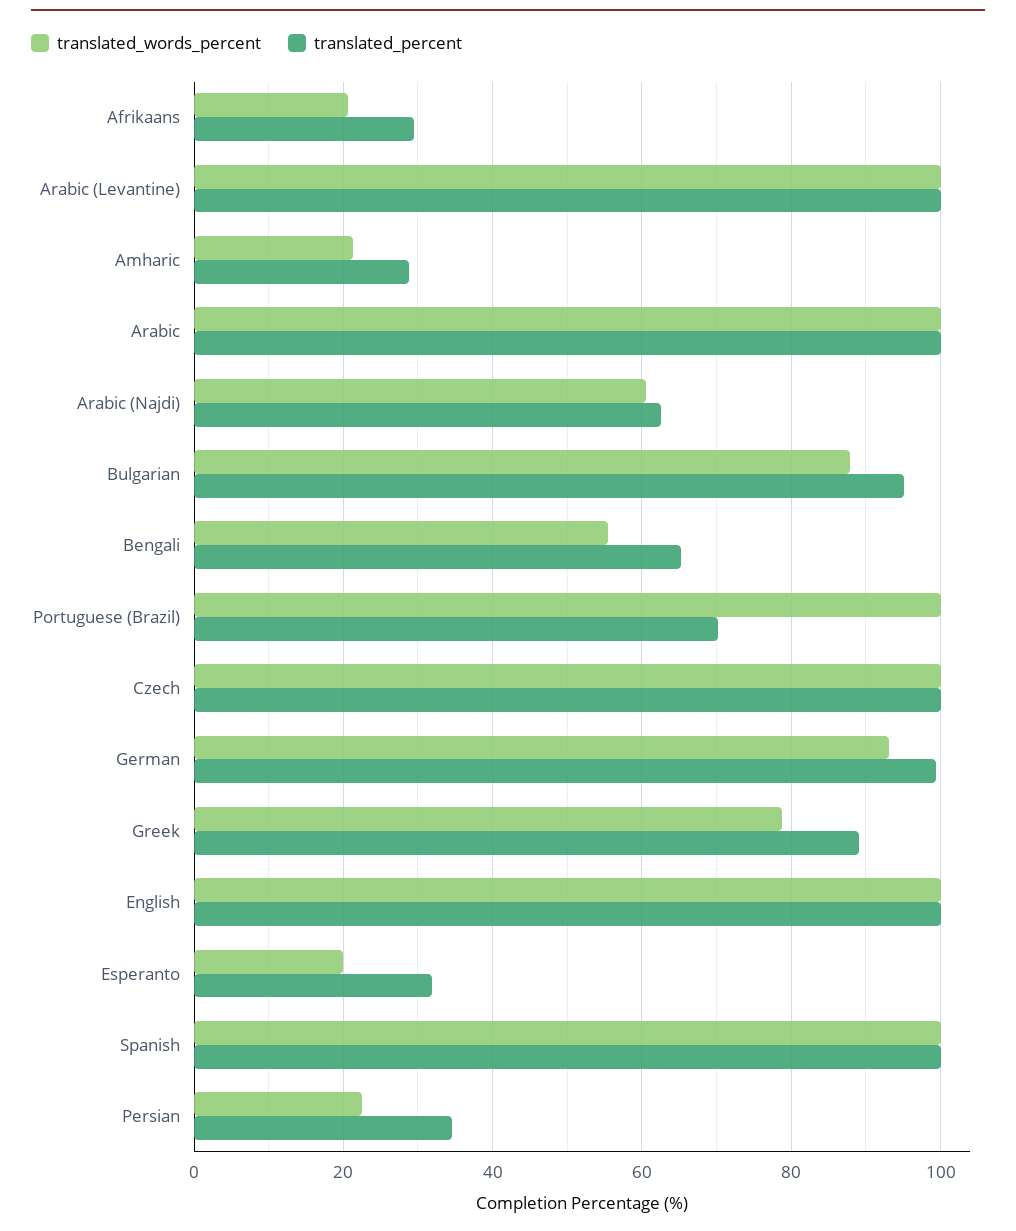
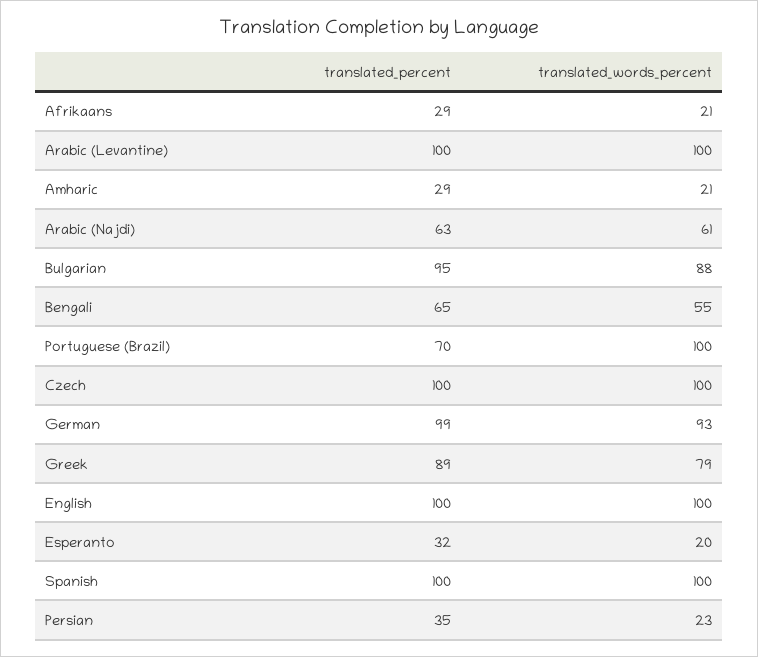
translated_words_percent, Arabic: 100 -> none
translated_percent, Arabic: 100 -> none

